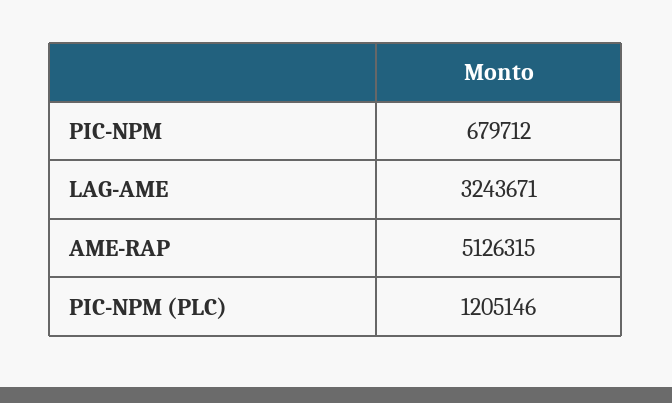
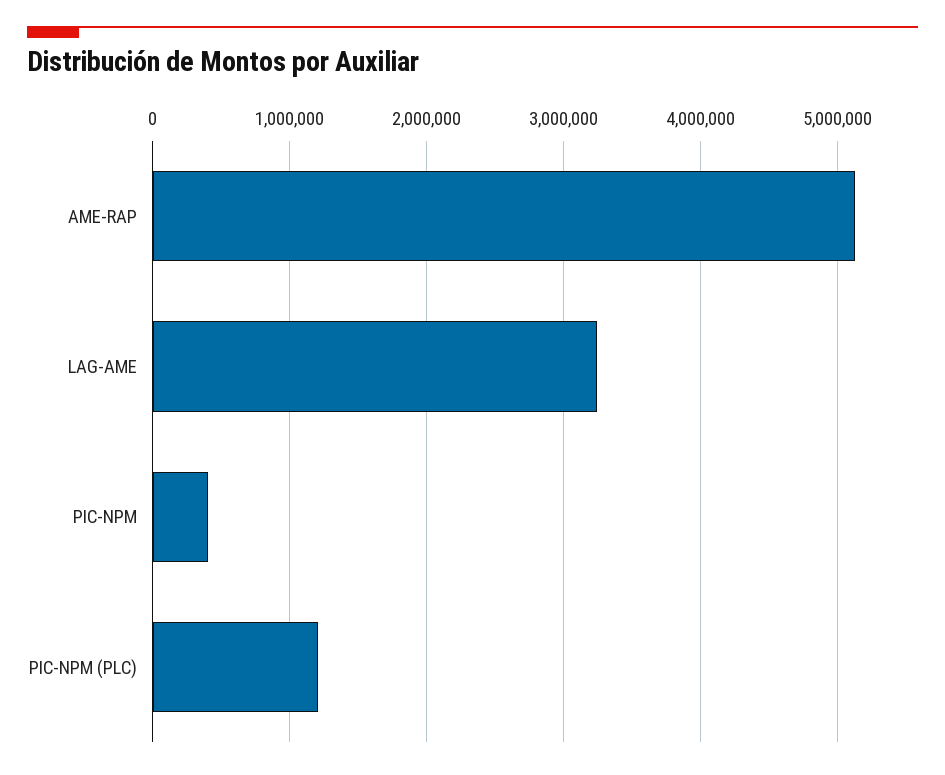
PIC-NPM: 679712 -> 400000

